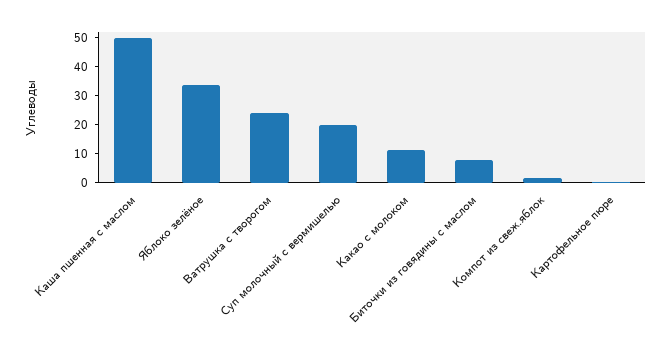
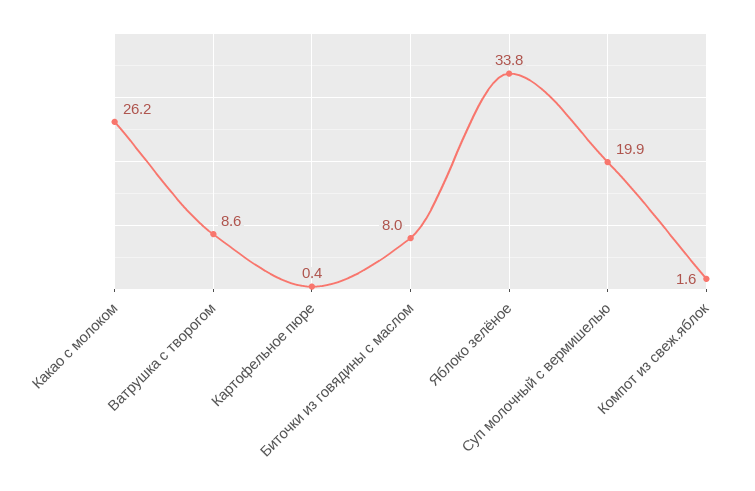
Каша пшенная с маслом: 50 -> none
Ватрушка с творогом: 25 -> 8.6
Какао с молоком: 10 -> 26.2

